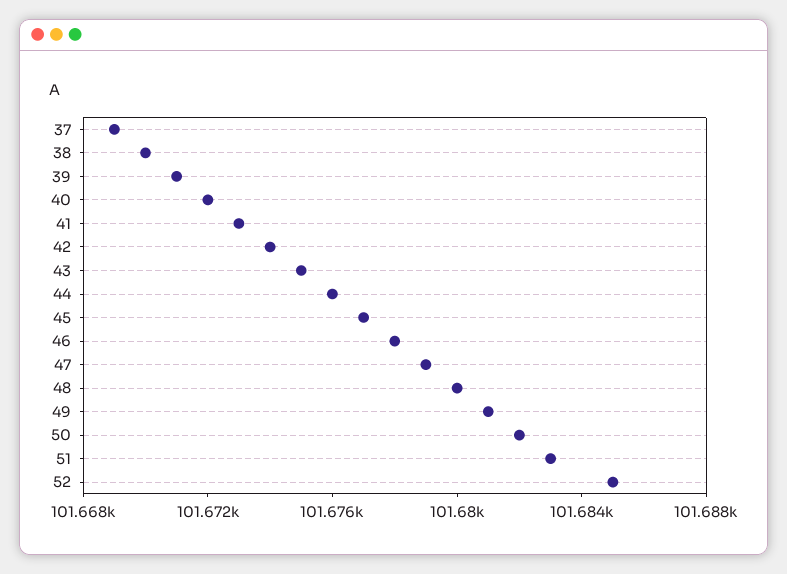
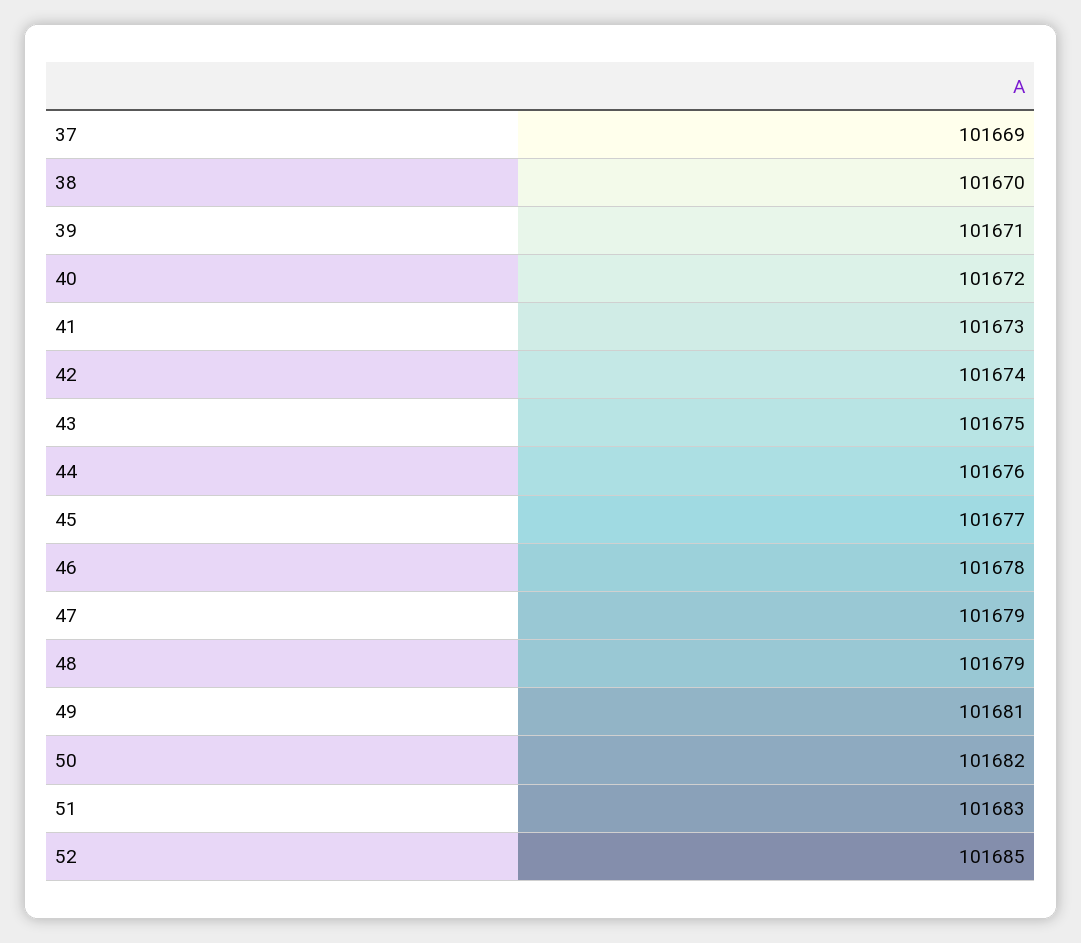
48: 101680 -> 101679

